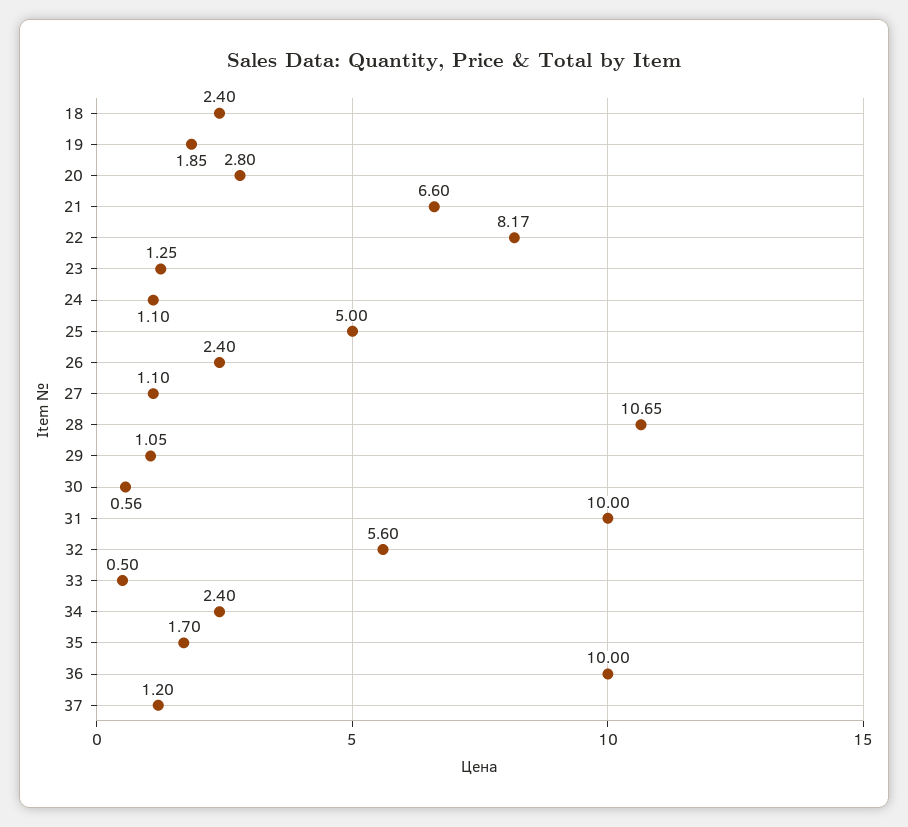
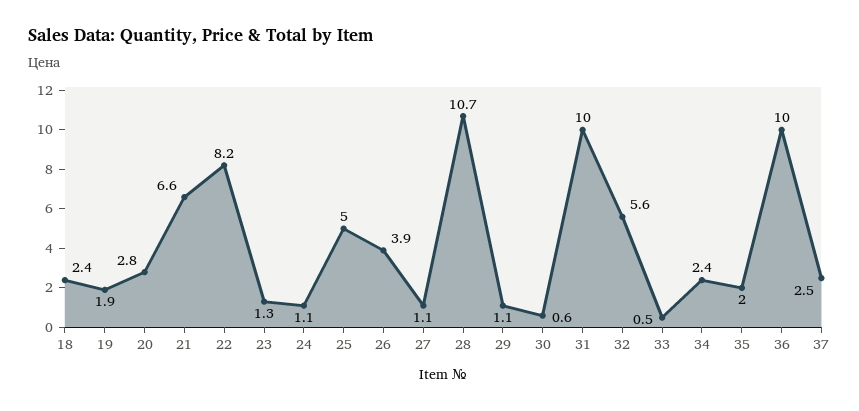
26: 2.4 -> 3.9
35: 1.7 -> 2
37: 1.2 -> 2.5

